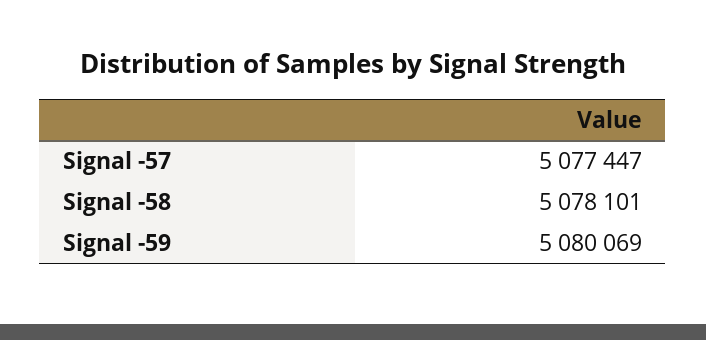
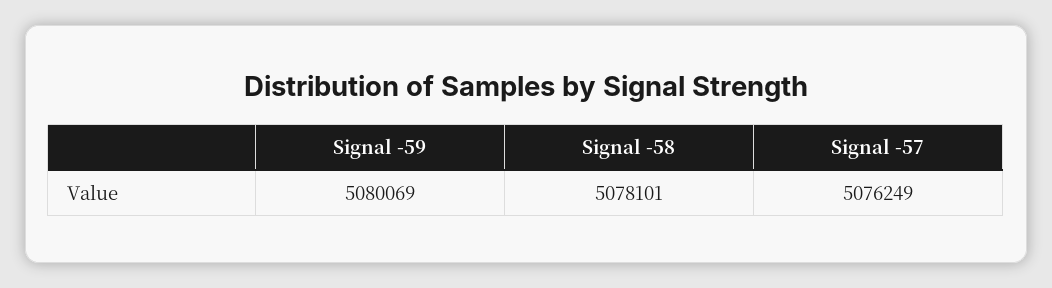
Signal -57: 5077447 -> 5076249

